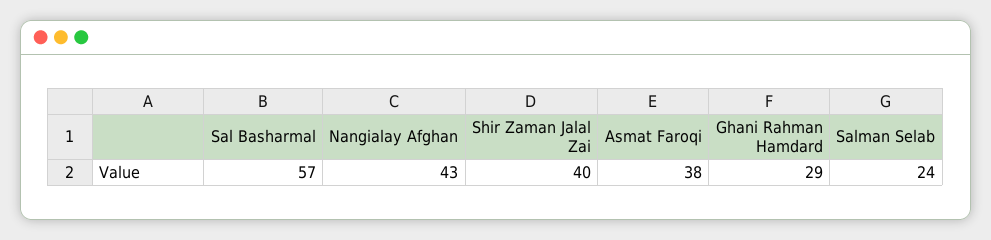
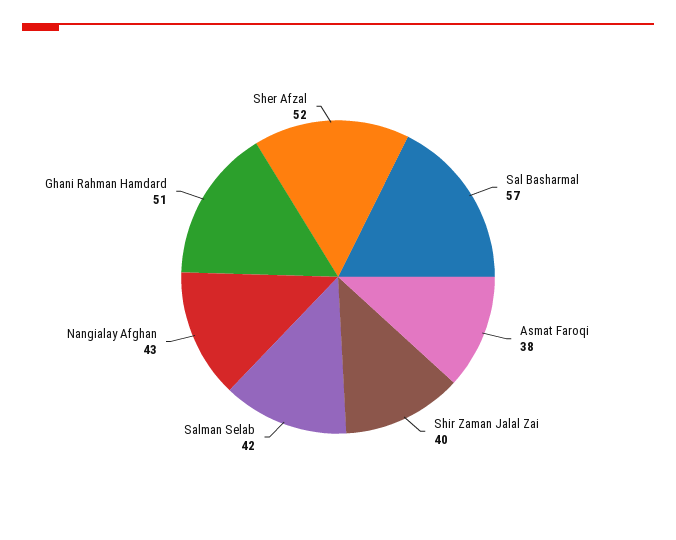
Ghani Rahman Hamdard: 29 -> 51
Salman Selab: 24 -> 42
Sher Afzal: none -> 52

